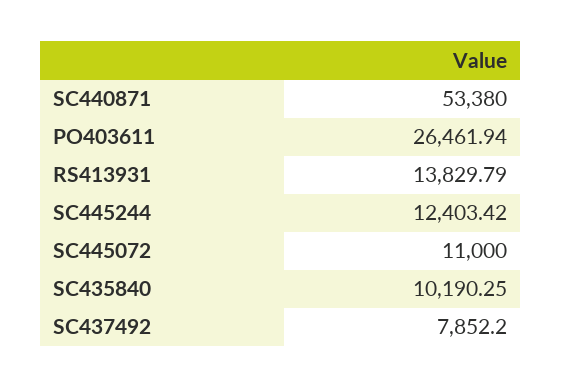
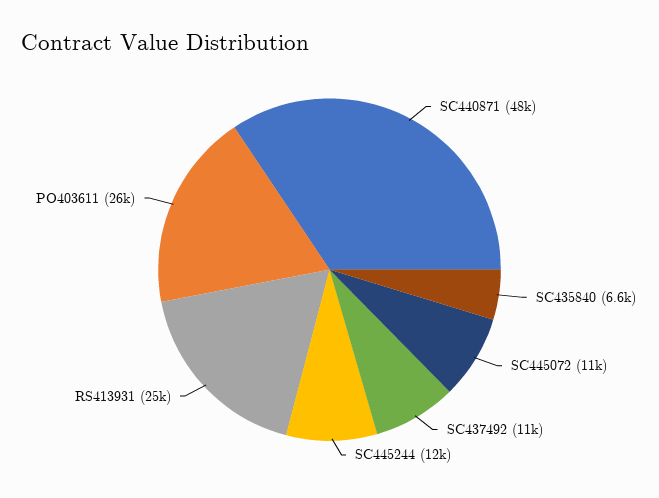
SC440871: 53380 -> 48000
RS413931: 13829.79 -> 25000
SC435840: 10190.25 -> 6600
SC437492: 7852.2 -> 11000

